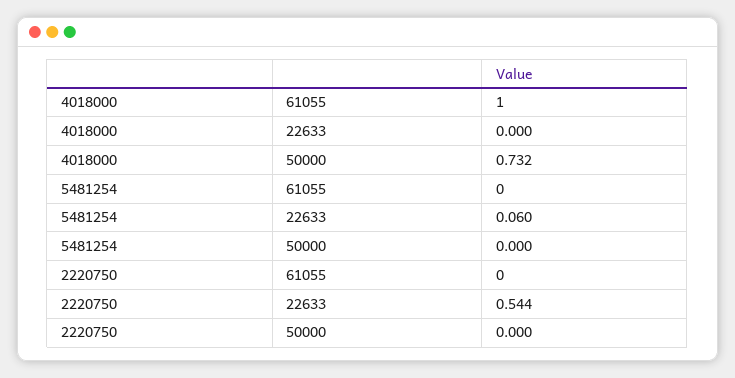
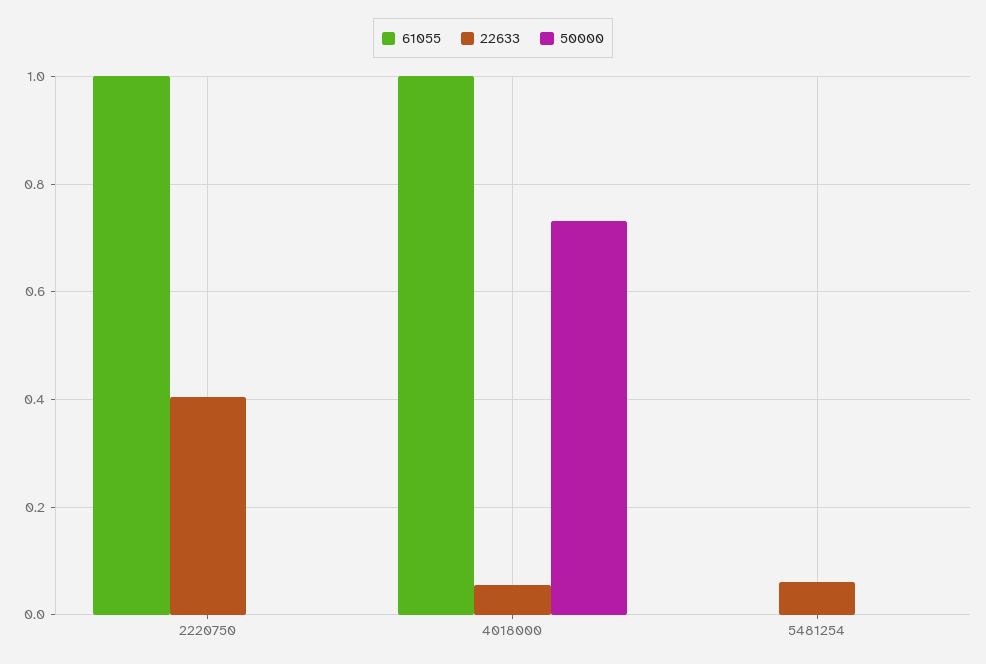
22633, 4018000: 0 -> 0.06
61055, 2220750: 0 -> 1
22633, 2220750: 0.544 -> 0.4

